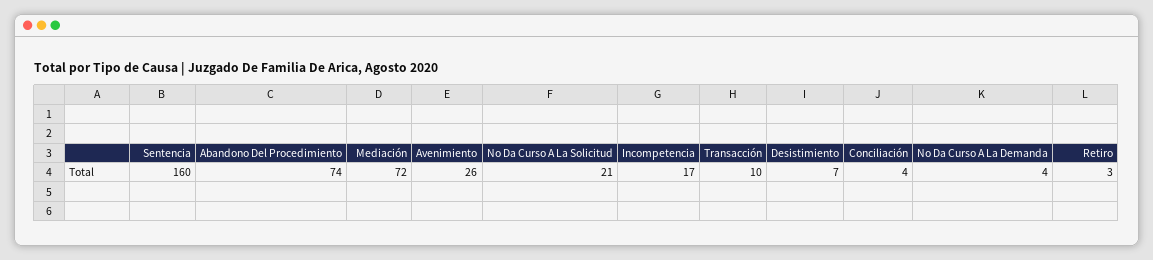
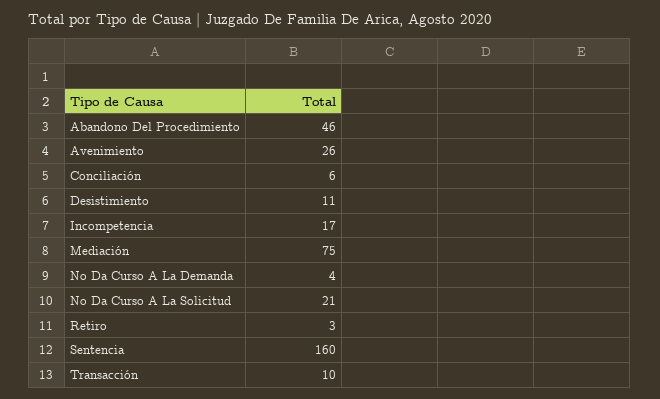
Abandono Del Procedimiento: 74 -> 46
Mediación: 72 -> 75
Desistimiento: 7 -> 11
Conciliación: 4 -> 6

